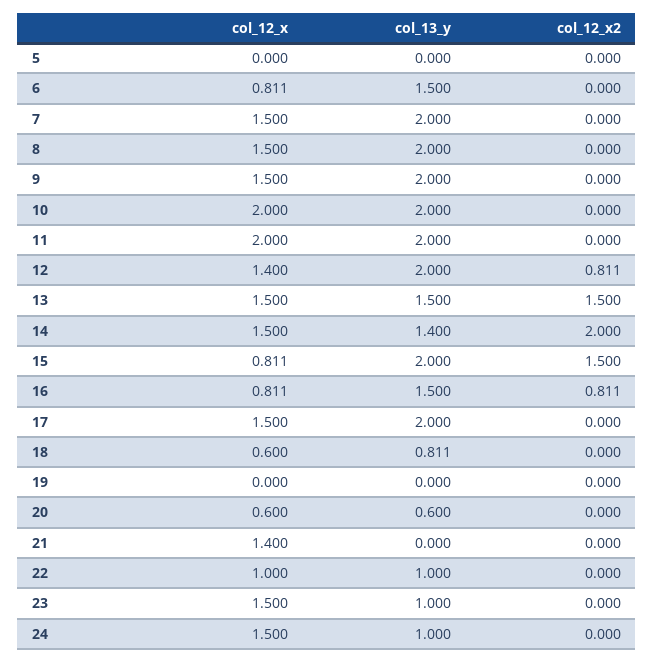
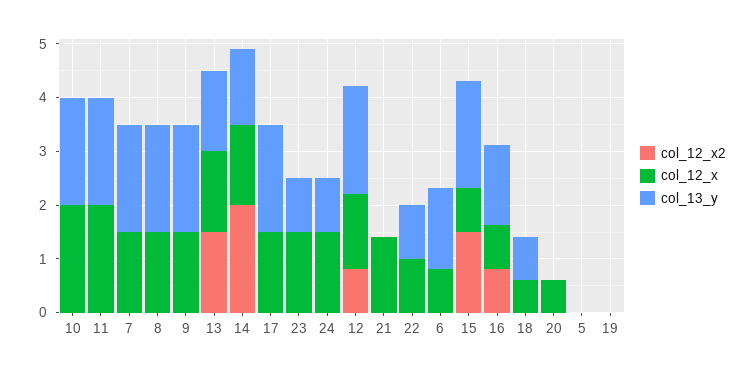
col_13_y, 20: 0.6 -> 0

